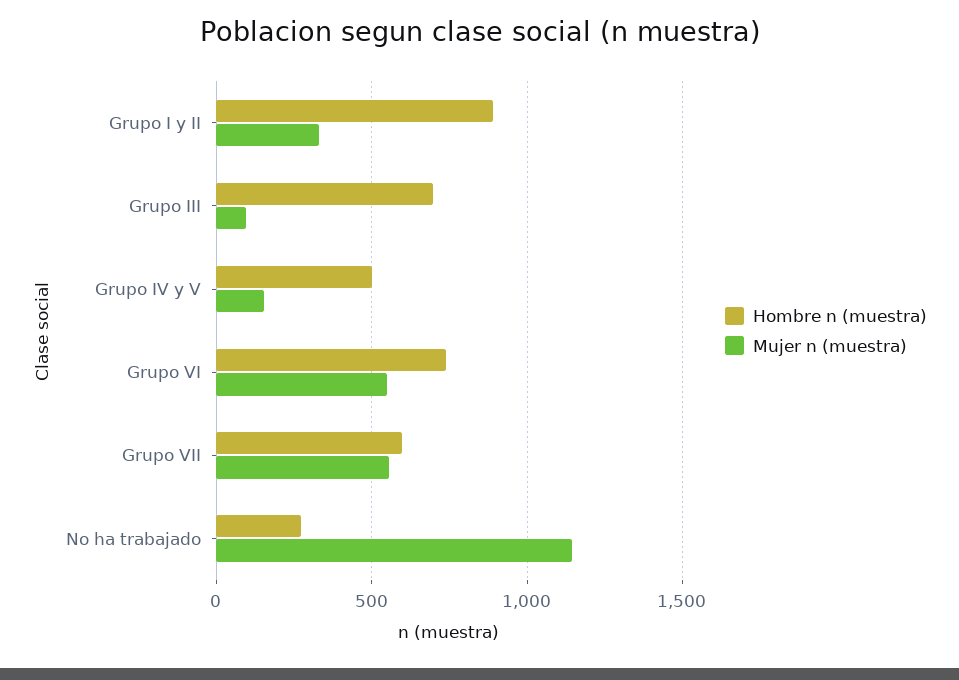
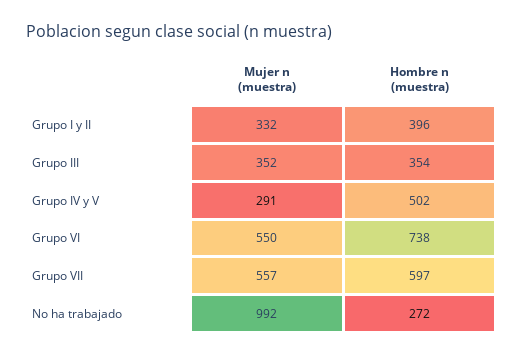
Hombre n (muestra), Grupo I y II: 900 -> 396
Hombre n (muestra), Grupo III: 700 -> 354
Mujer n (muestra), Grupo III: 100 -> 352
Mujer n (muestra), Grupo IV y V: 150 -> 291
Mujer n (muestra), No ha trabajado: 1150 -> 992

